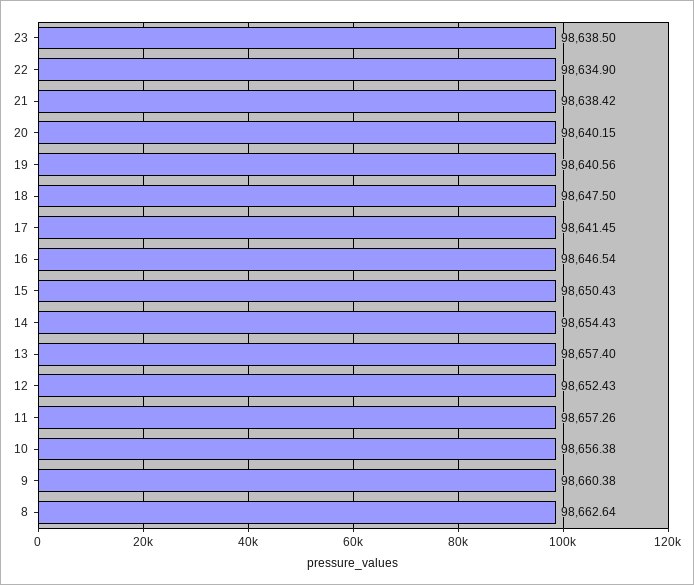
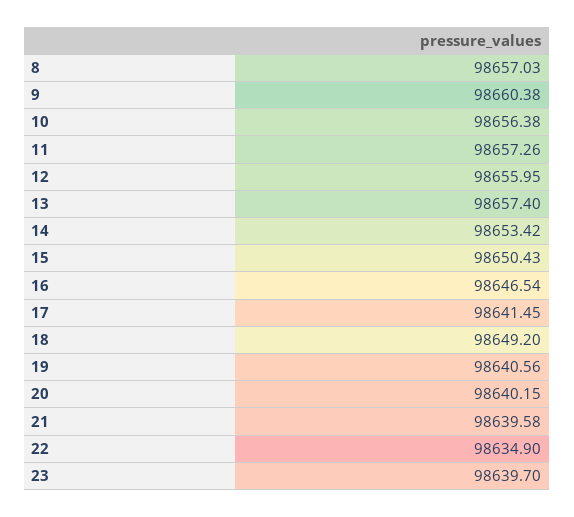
23: 98638.5 -> 98639.7
21: 98638.42 -> 98639.58
18: 98647.5 -> 98649.2
14: 98654.43 -> 98653.42
12: 98652.43 -> 98655.95
8: 98662.64 -> 98657.03

